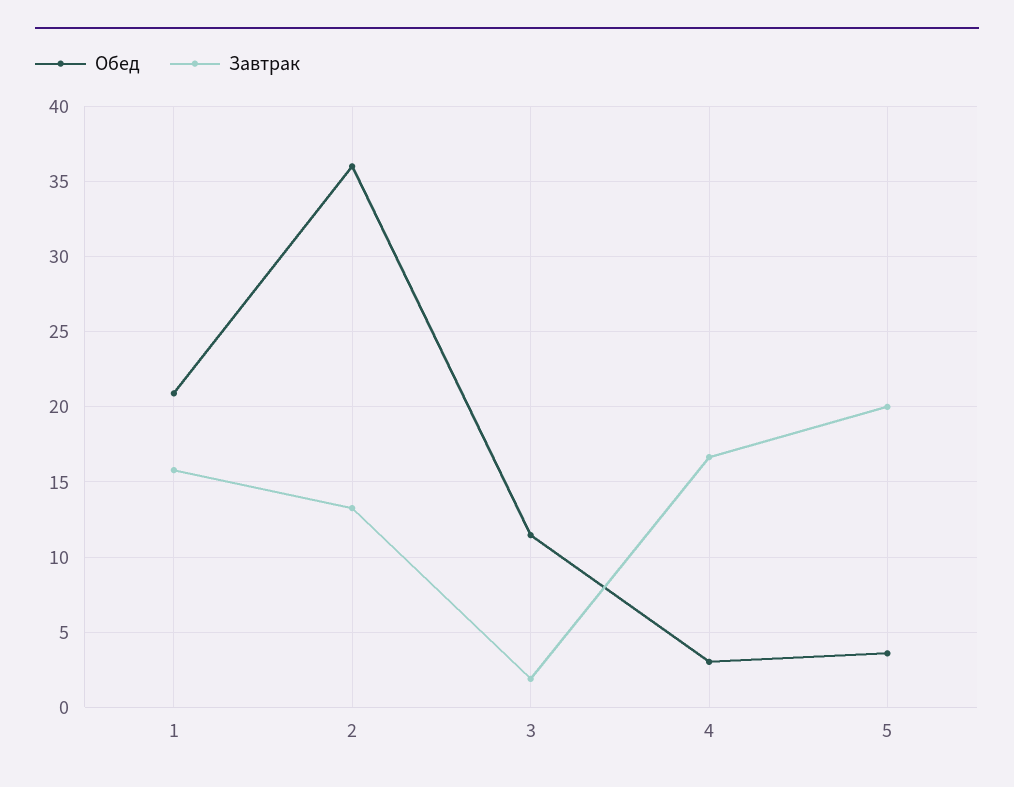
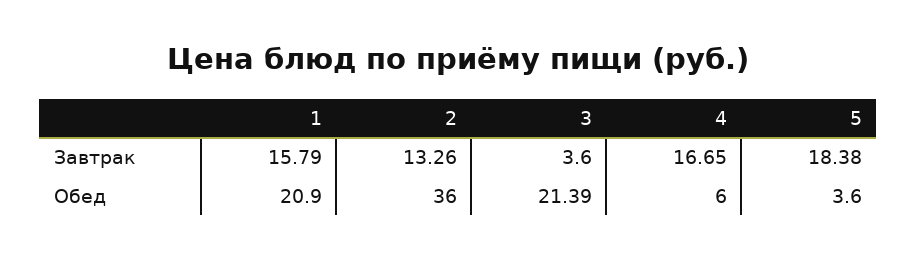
Обед, 3: 11.5 -> 21.39
Завтрак, 3: 2 -> 3.6
Обед, 4: 3 -> 6
Завтрак, 5: 20 -> 18.38

